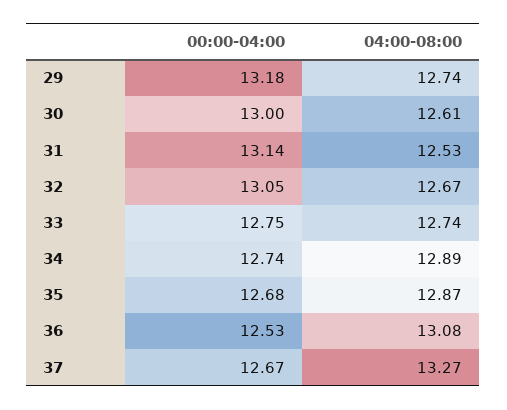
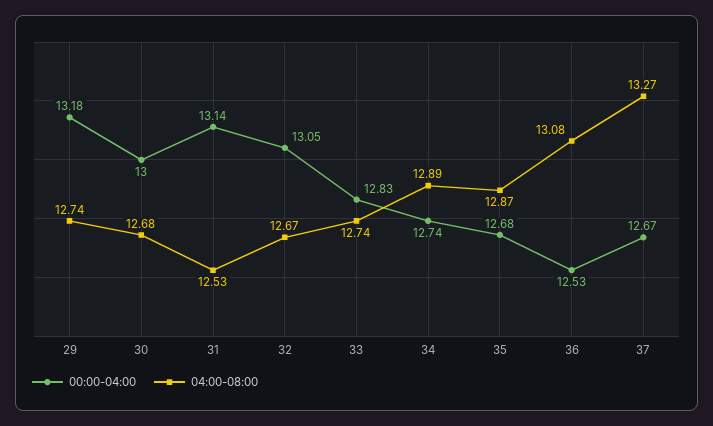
04:00-08:00, 30: 12.61 -> 12.68
00:00-04:00, 33: 12.75 -> 12.83

